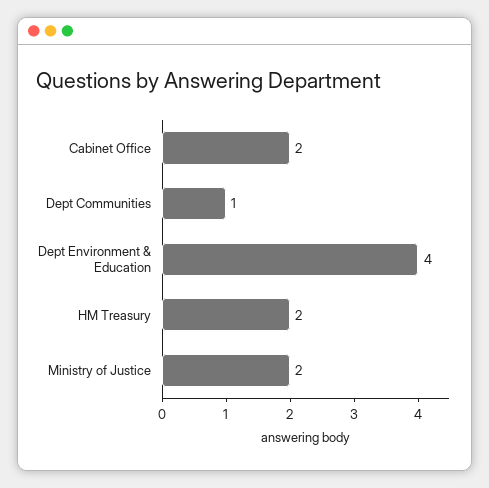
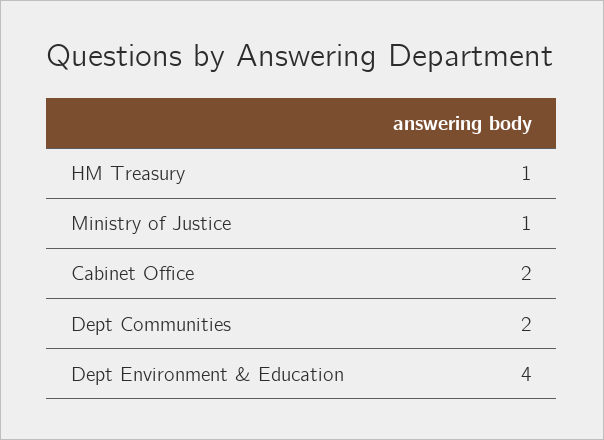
Dept Communities: 1 -> 2
HM Treasury: 2 -> 1
Ministry of Justice: 2 -> 1

